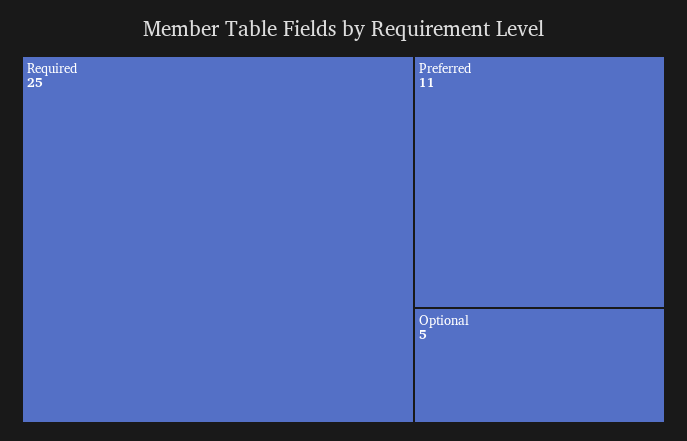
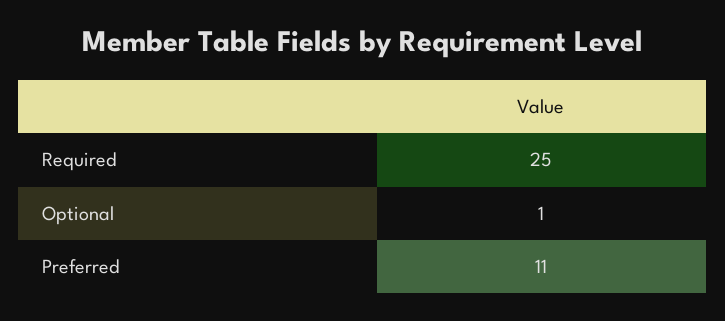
Optional: 5 -> 1

